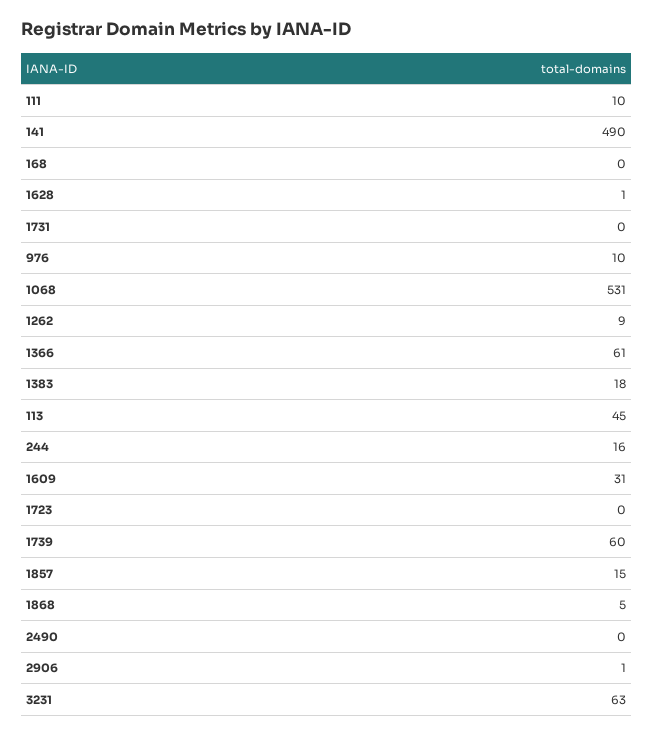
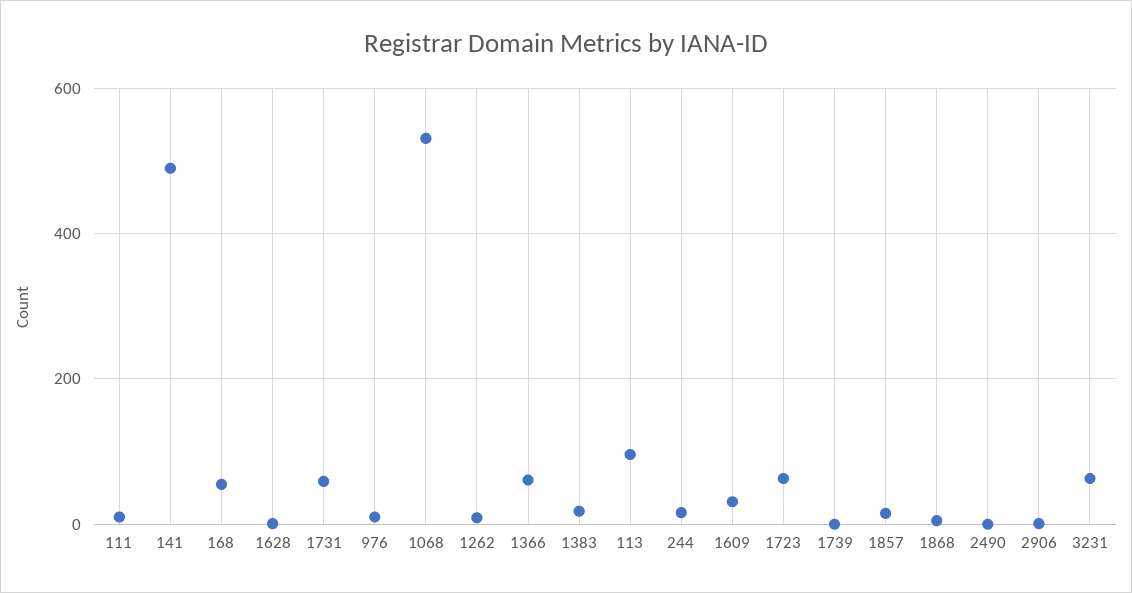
168: 0 -> 60
1731: 0 -> 60
113: 45 -> 100
1723: 0 -> 60
1739: 60 -> 0

